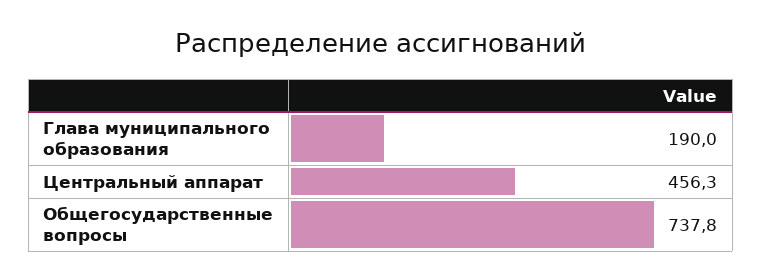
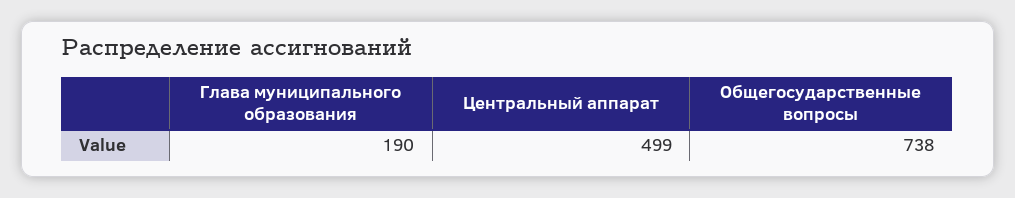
Центральный аппарат: 456.3 -> 499

